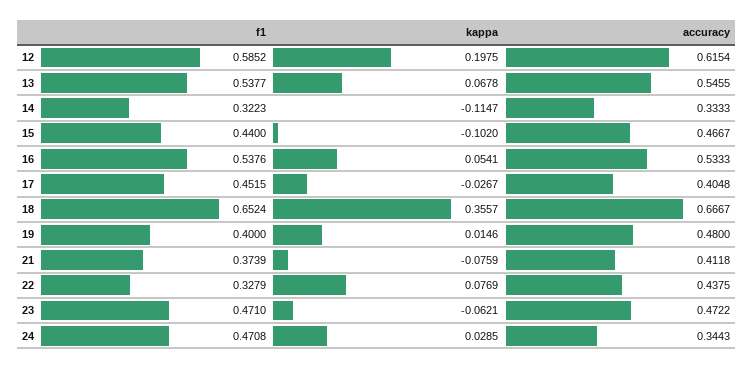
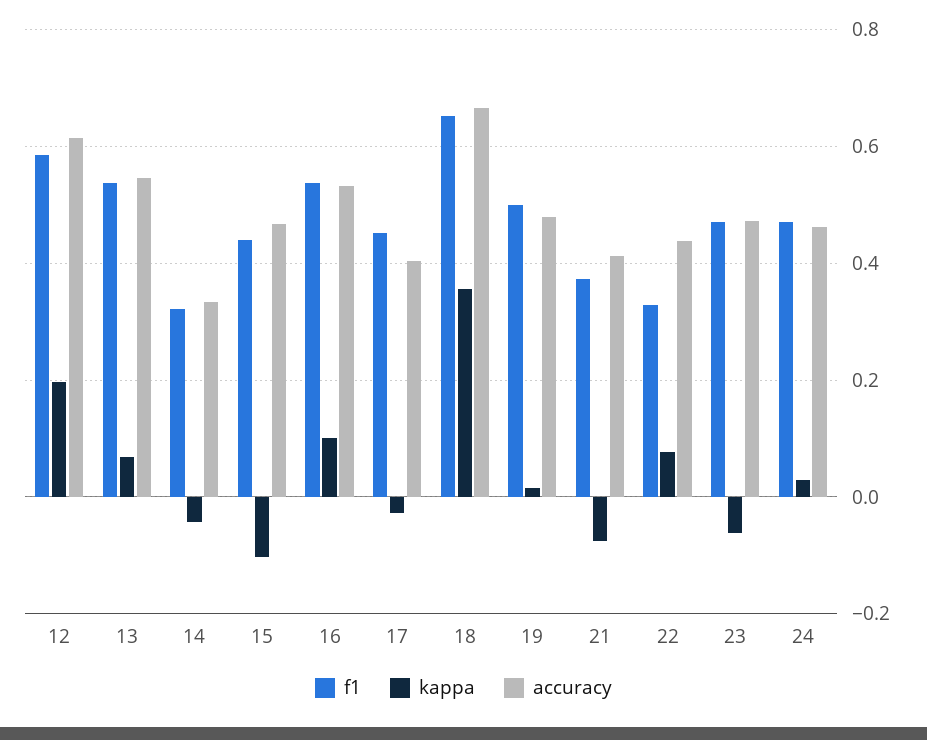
kappa, 14: -0.1147 -> -0.04
kappa, 16: 0.0541 -> 0.1
f1, 19: 0.4 -> 0.5
accuracy, 24: 0.3443 -> 0.46

